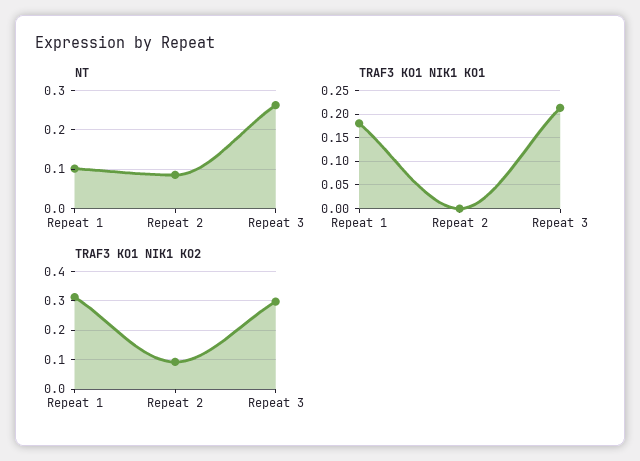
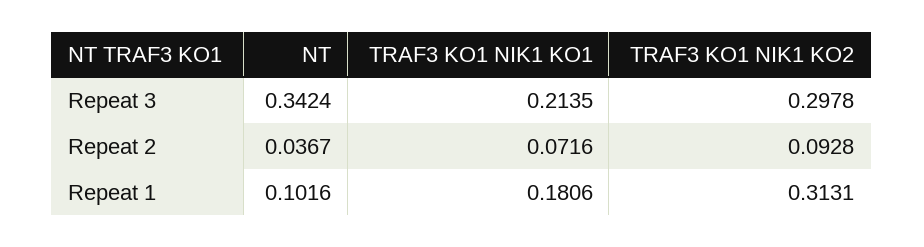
NT, Repeat 2: 0.08 -> 0.0367
NT, Repeat 3: 0.26 -> 0.3424
TRAF3 KO1 NIK1 KO1, Repeat 2: 0 -> 0.0716

